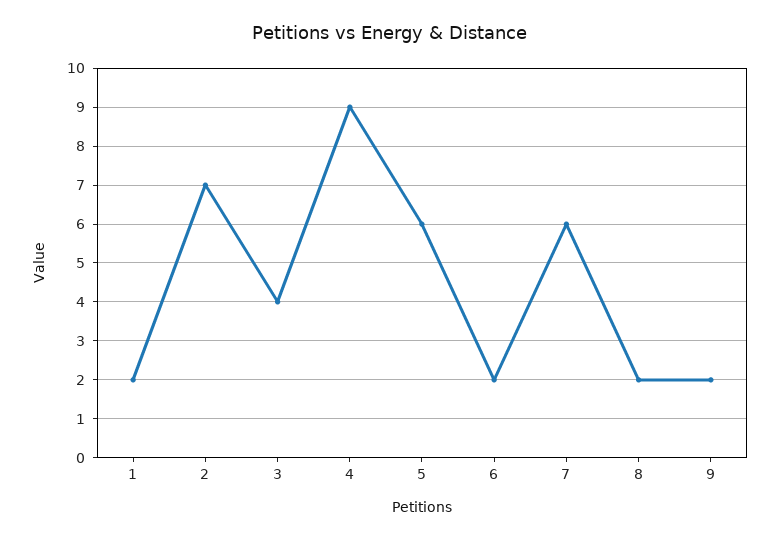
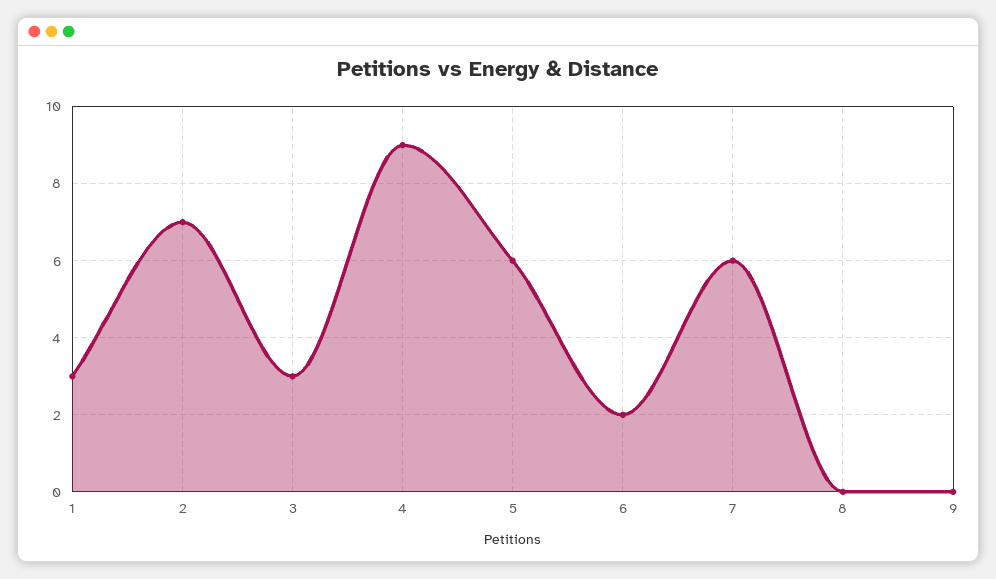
1: 2 -> 3
3: 4 -> 3
8: 2 -> 0
9: 2 -> 0

